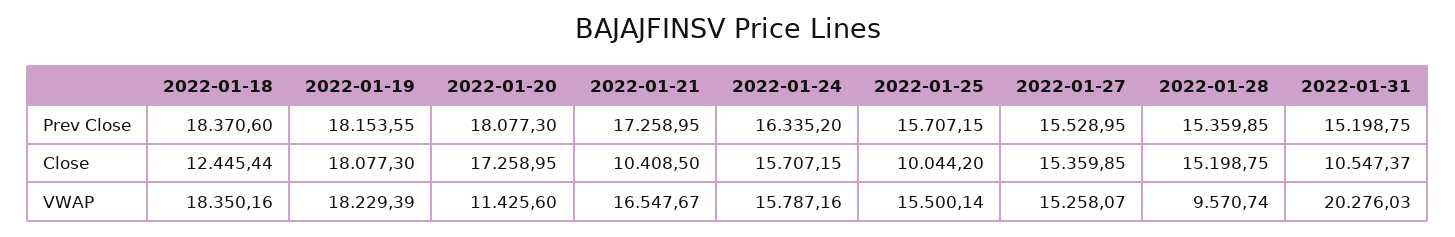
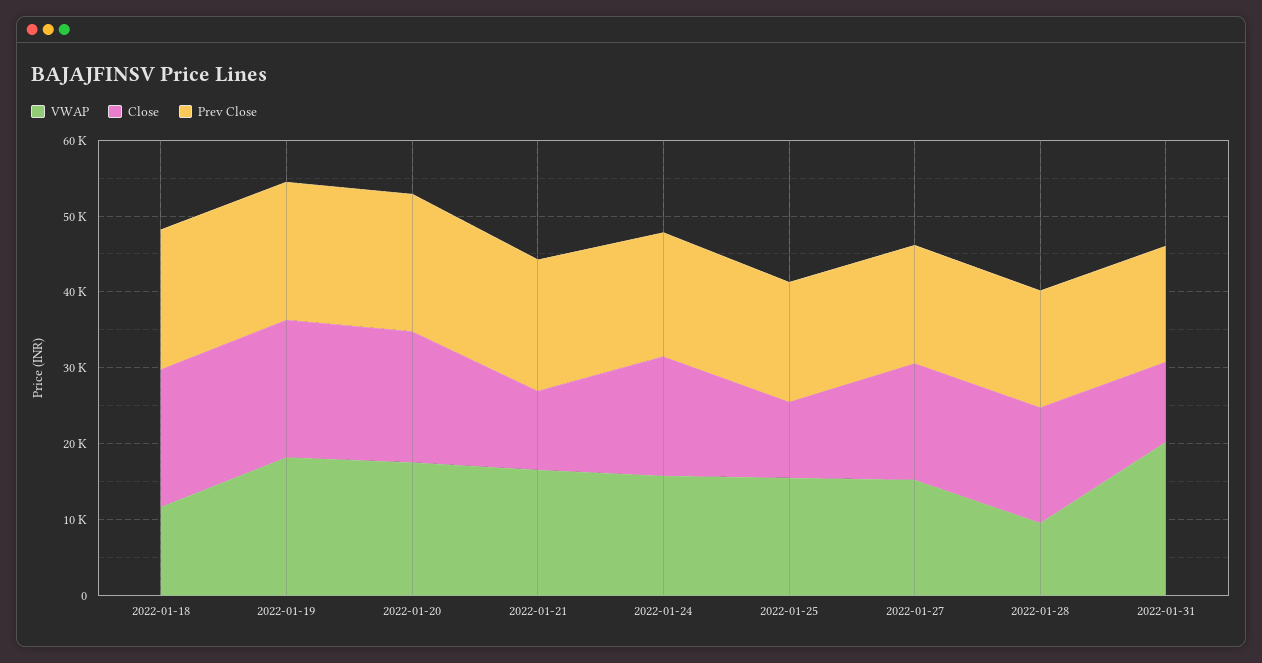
Close, 2022-01-18: 12445.44 -> 18000
VWAP, 2022-01-18: 18350.16 -> 12000
VWAP, 2022-01-20: 11425.6 -> 18000

